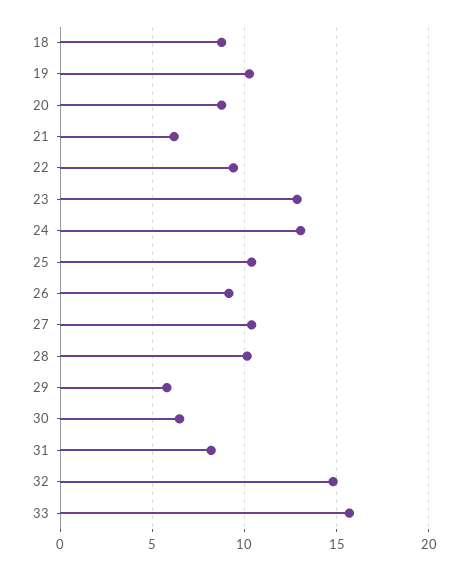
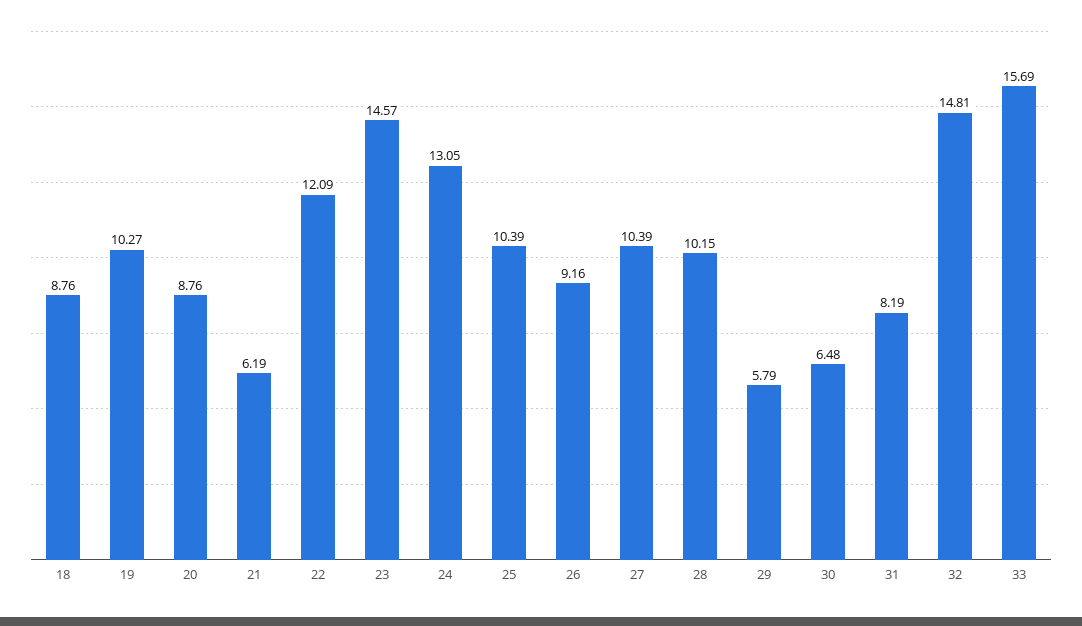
22: 9.5 -> 12.09
23: 13 -> 14.57

